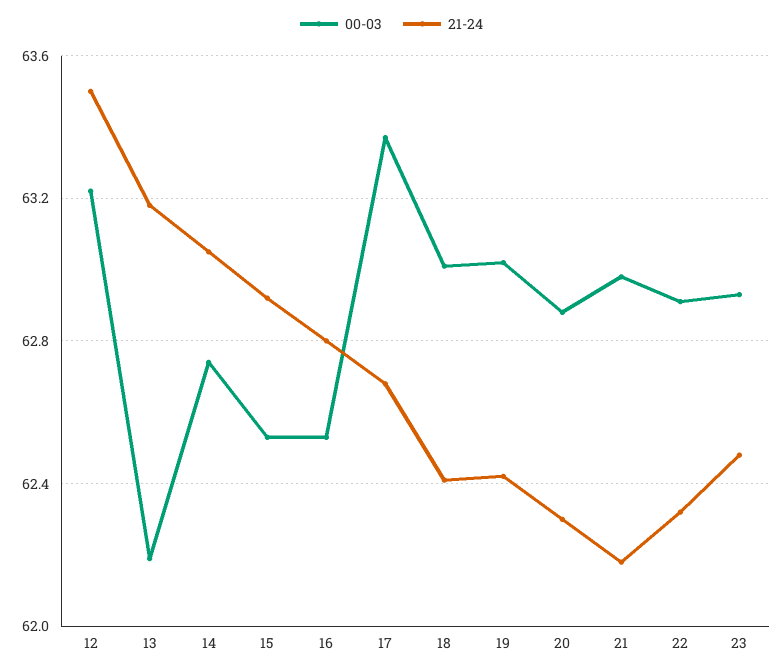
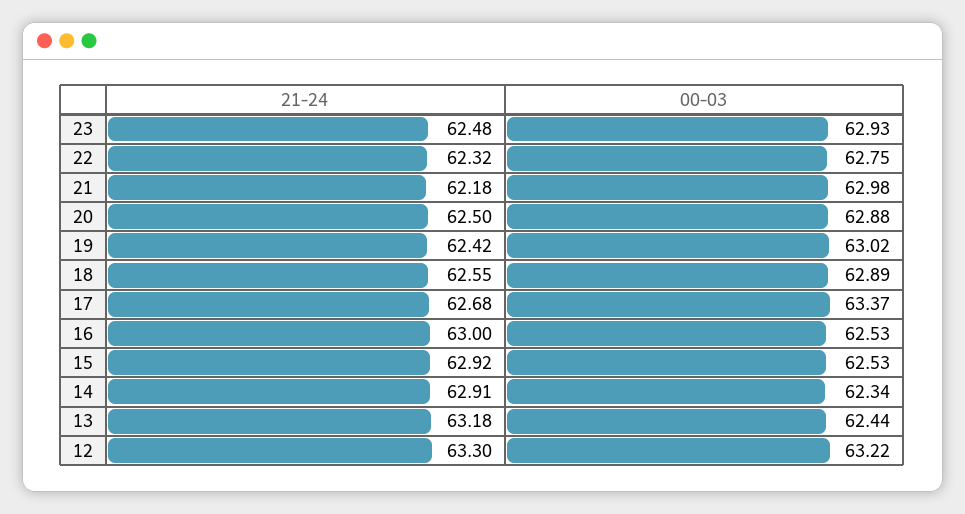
21-24, 12: 63.5 -> 63.3
00-03, 13: 62.2 -> 62.44
00-03, 14: 62.75 -> 62.34
21-24, 14: 63.05 -> 62.91
21-24, 16: 62.8 -> 63
00-03, 18: 63 -> 62.89
21-24, 18: 62.4 -> 62.55
21-24, 20: 62.3 -> 62.5
00-03, 22: 62.9 -> 62.75

